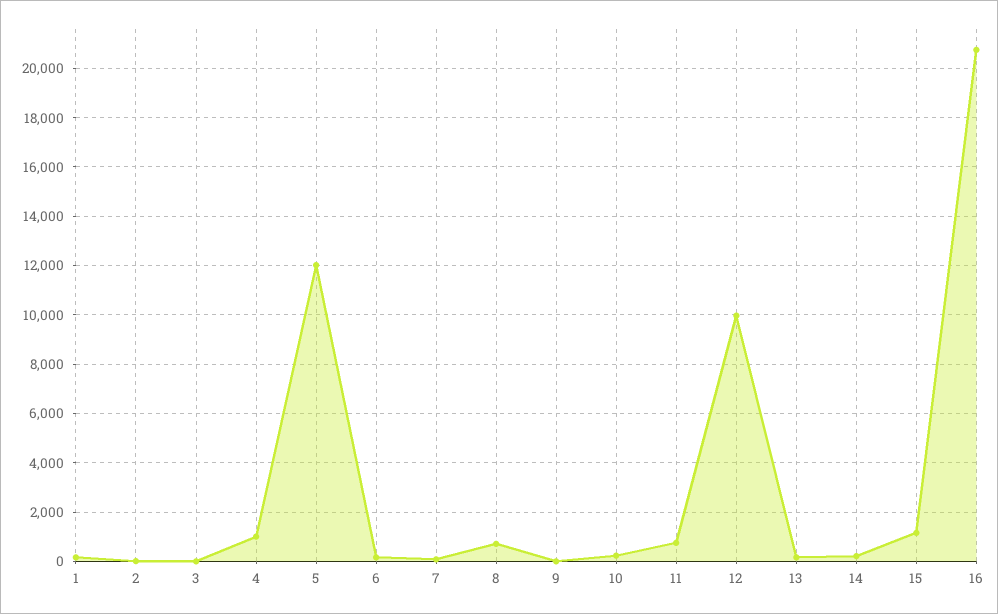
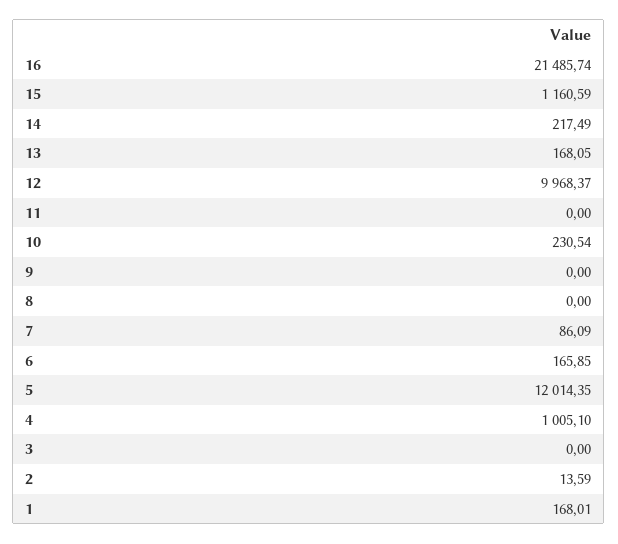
8: 750 -> 0
11: 750 -> 0
16: 20750 -> 21485.74

